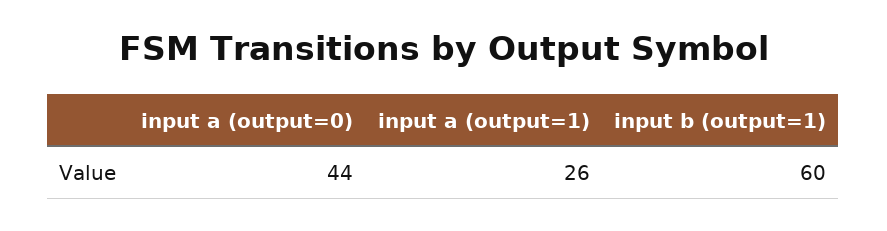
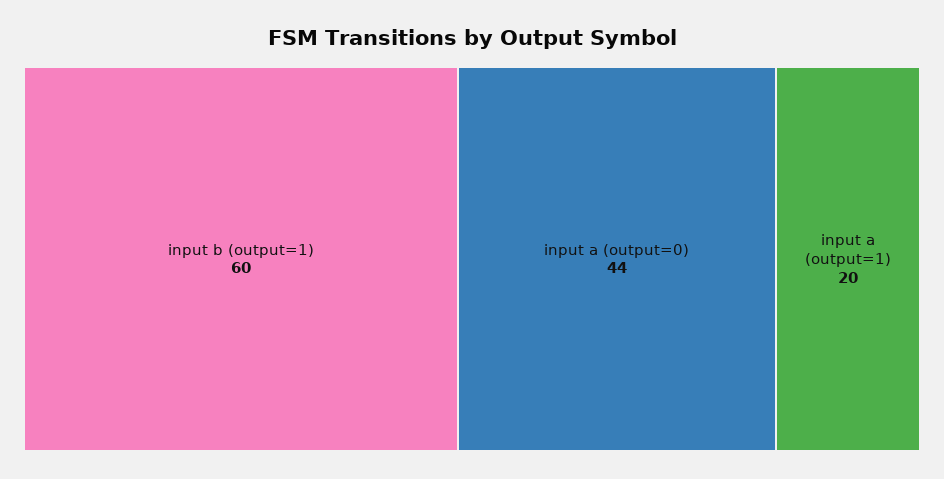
input a (output=1): 26 -> 20

